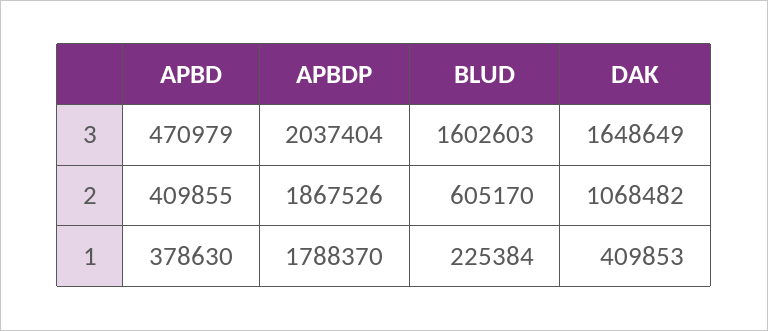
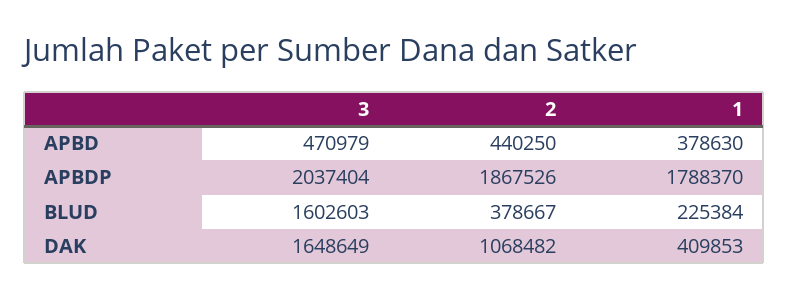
APBD, 2: 409855 -> 440250
BLUD, 2: 605170 -> 378667

